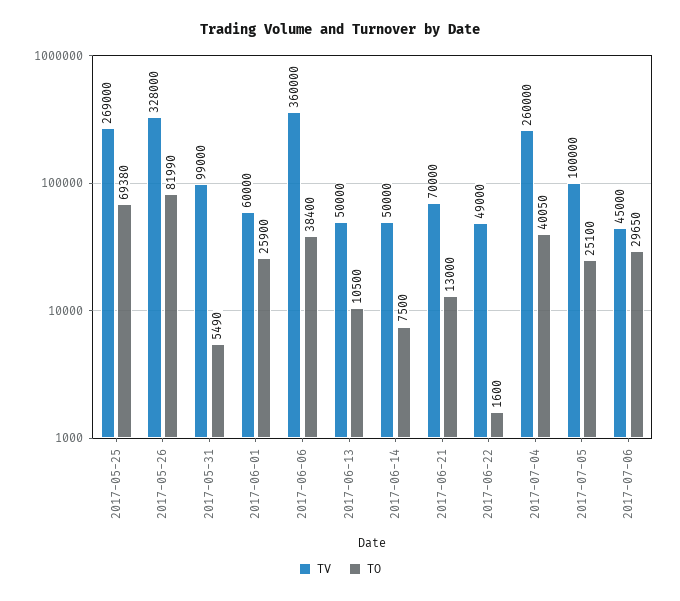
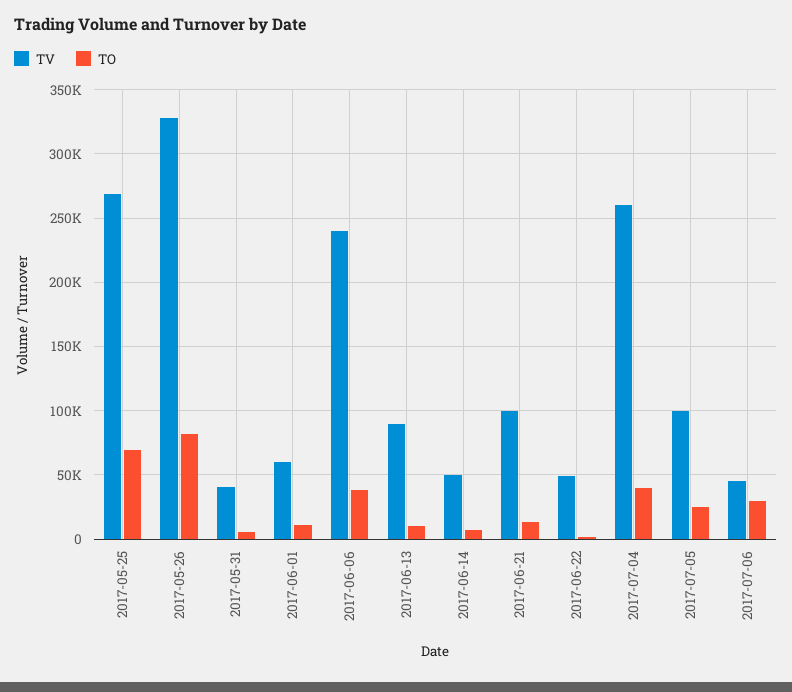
TV, 2017-05-31: 99000 -> 40000
TO, 2017-06-01: 25900 -> 10000
TV, 2017-06-06: 360000 -> 240000
TV, 2017-06-13: 50000 -> 90000
TV, 2017-06-21: 70000 -> 100000

